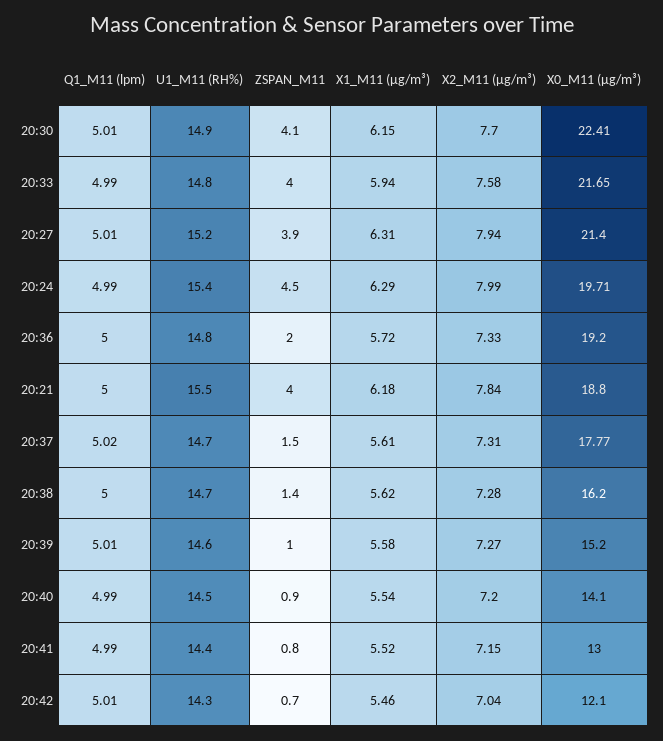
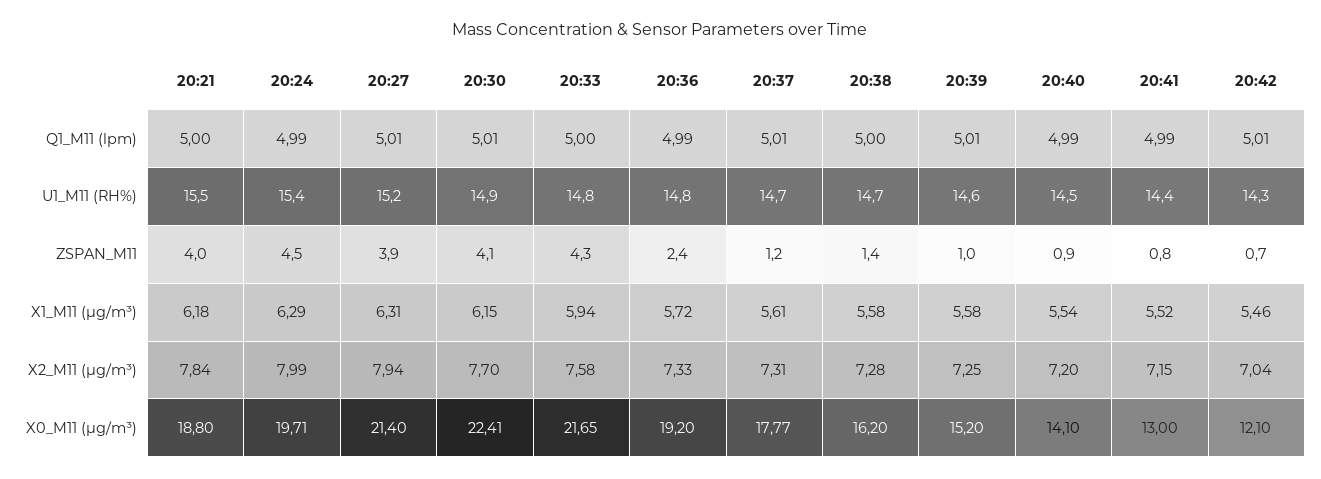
Q1_M11 (lpm), 20:33: 4.99 -> 5
ZSPAN_M11, 20:33: 4 -> 4.3
Q1_M11 (lpm), 20:36: 5 -> 4.99
ZSPAN_M11, 20:36: 2 -> 2.4
Q1_M11 (lpm), 20:37: 5.02 -> 5.01
ZSPAN_M11, 20:37: 1.5 -> 1.2
X1_M11 (μg/m³), 20:38: 5.62 -> 5.58
X2_M11 (μg/m³), 20:39: 7.27 -> 7.25

